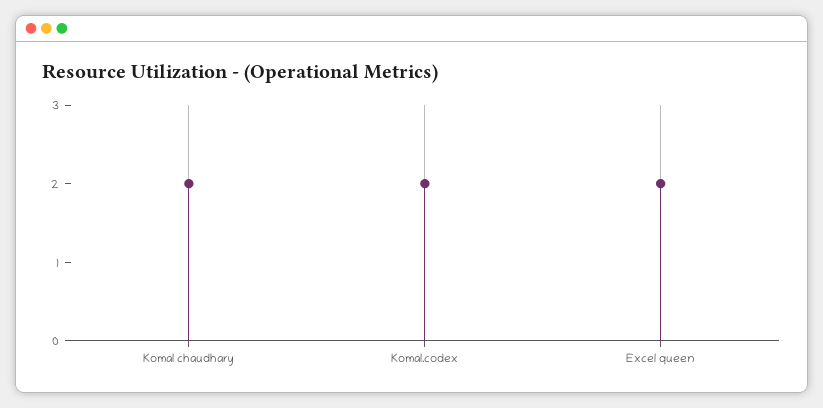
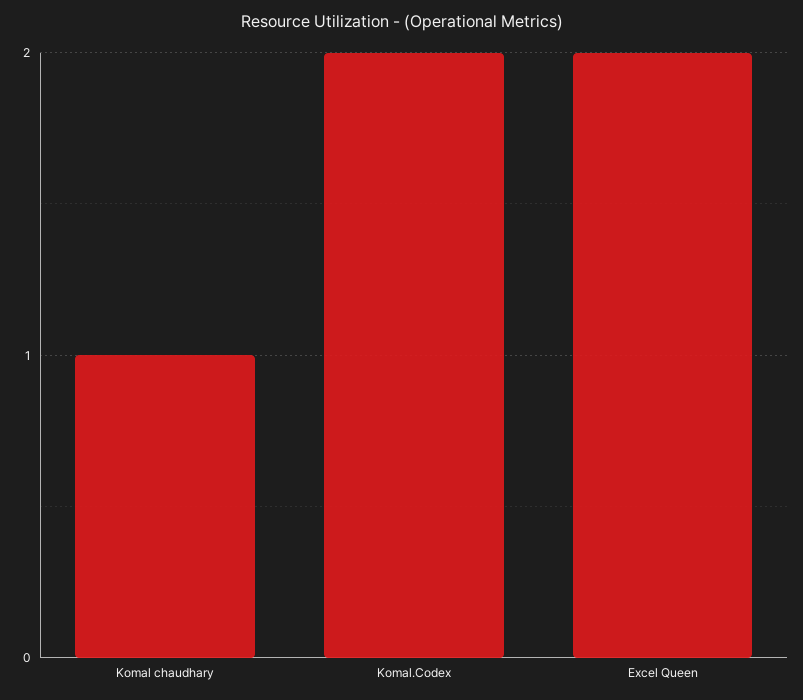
Komal chaudhary: 2 -> 1

